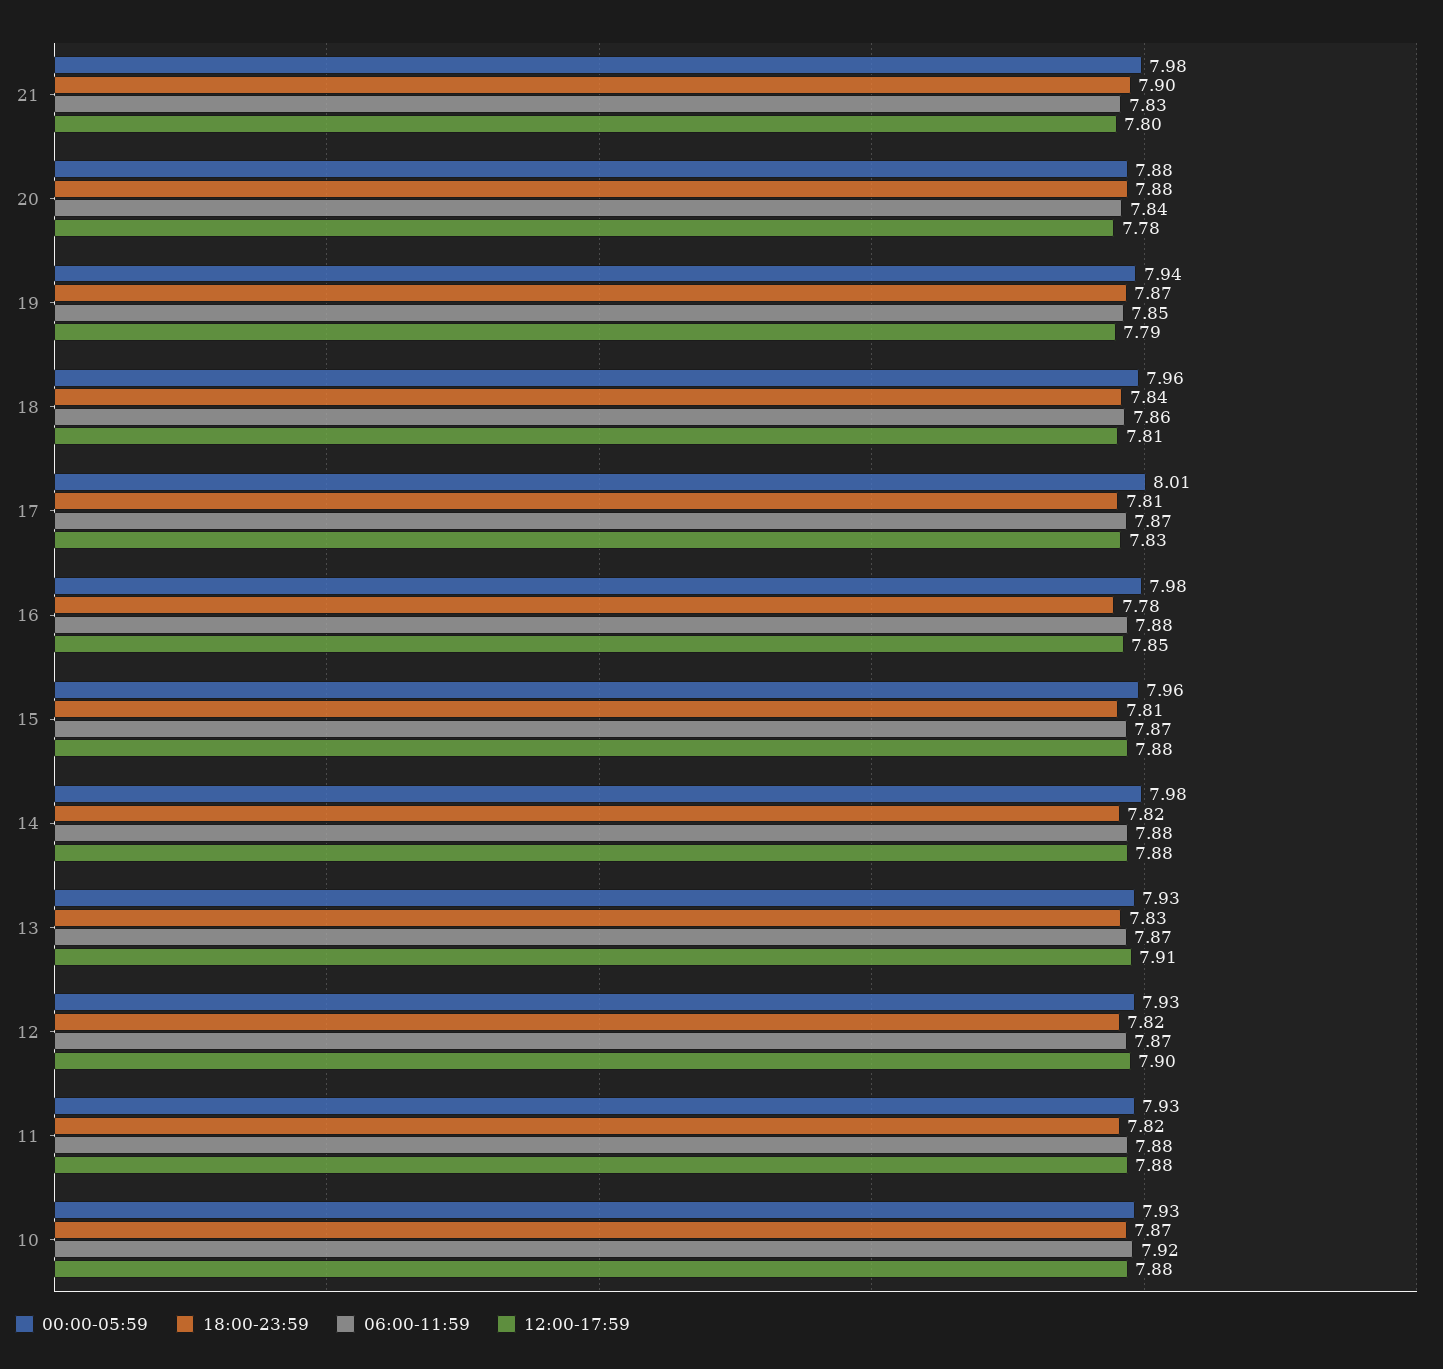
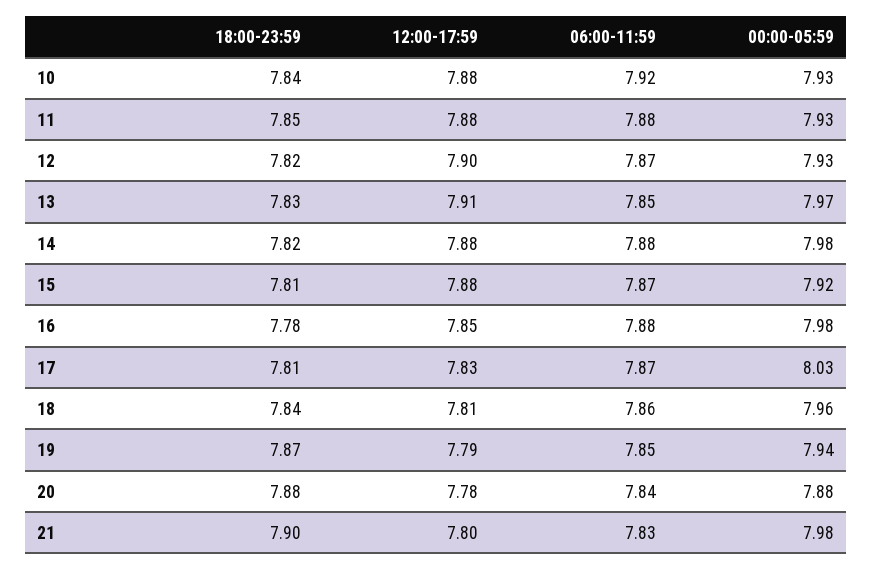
00:00-05:59, 17: 8.01 -> 8.03
00:00-05:59, 15: 7.96 -> 7.92
00:00-05:59, 13: 7.93 -> 7.97
06:00-11:59, 13: 7.87 -> 7.85
18:00-23:59, 11: 7.82 -> 7.85
18:00-23:59, 10: 7.87 -> 7.84

